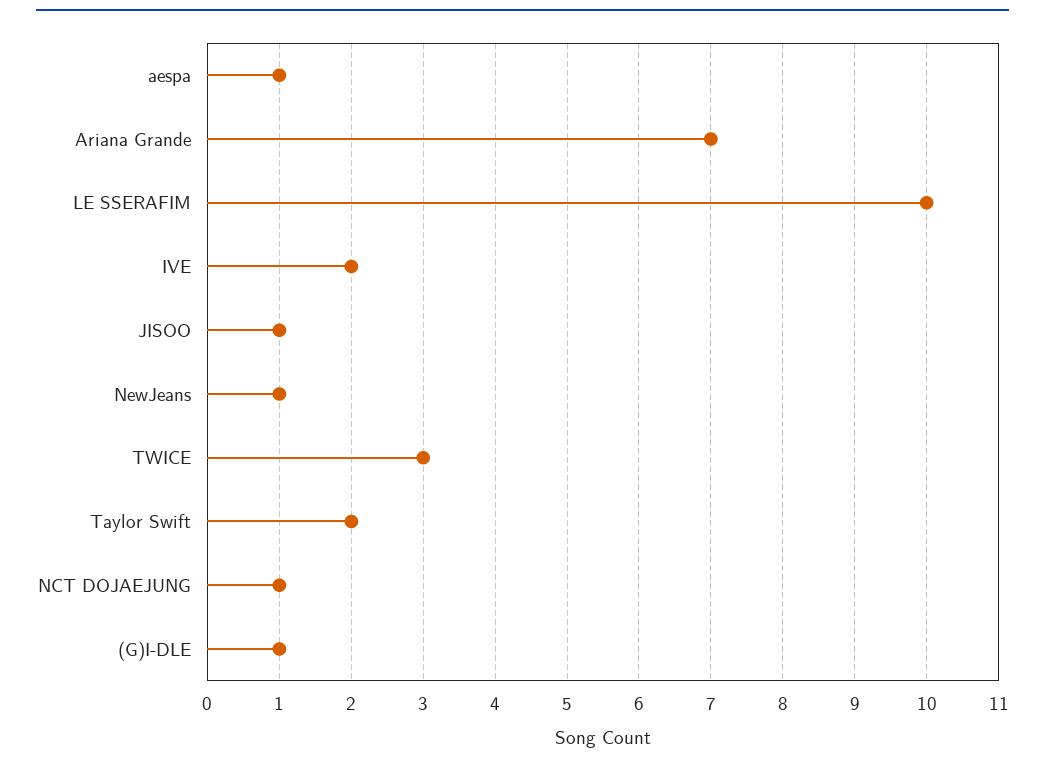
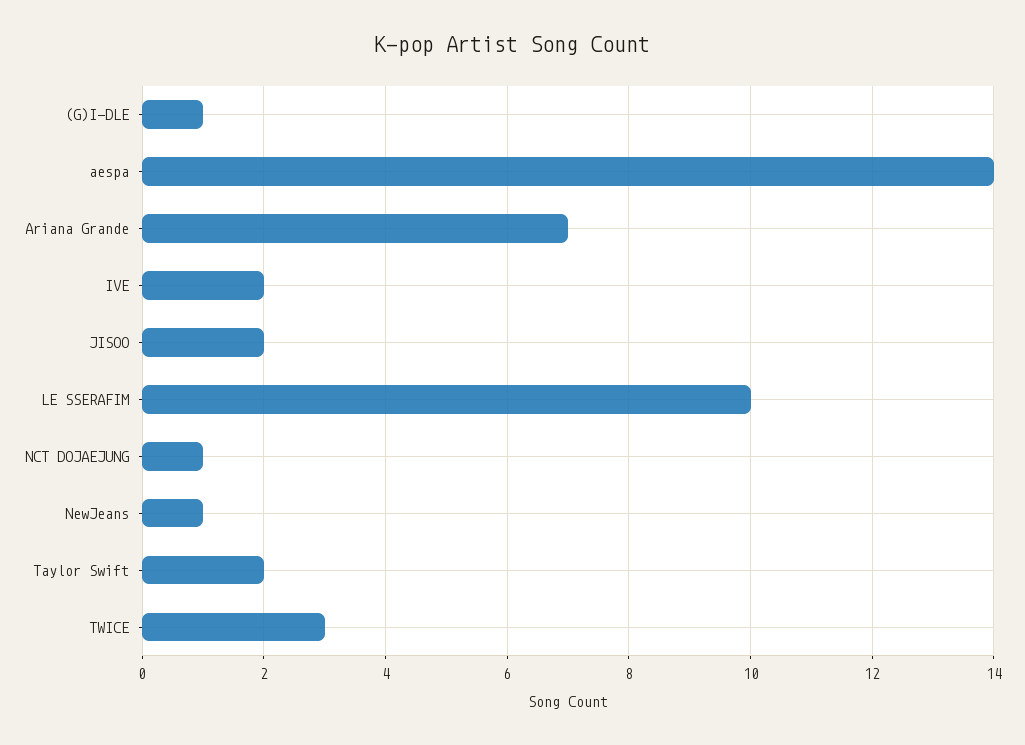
aespa: 1 -> 14
JISOO: 1 -> 2

